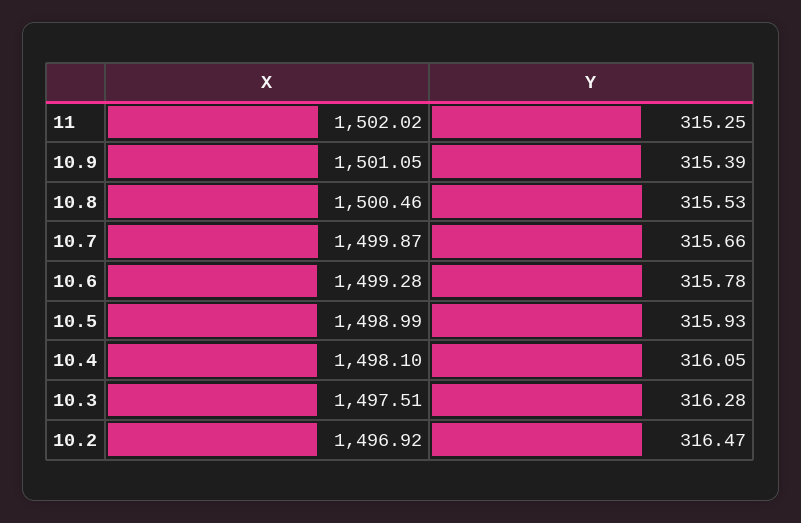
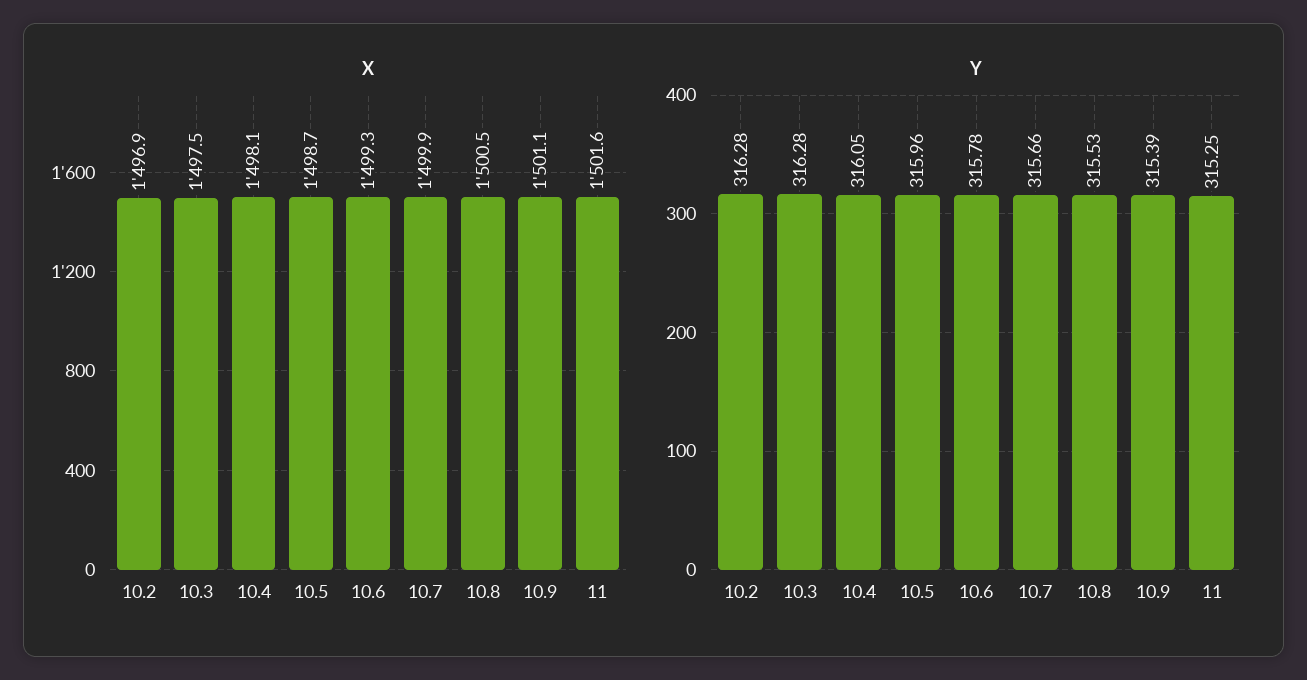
X, 11: 1502.02 -> 1501.6
X, 10.5: 1498.99 -> 1498.7
Y, 10.5: 315.93 -> 315.96
Y, 10.2: 316.47 -> 316.28

